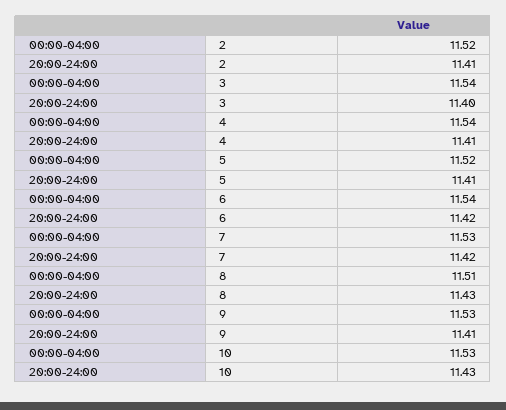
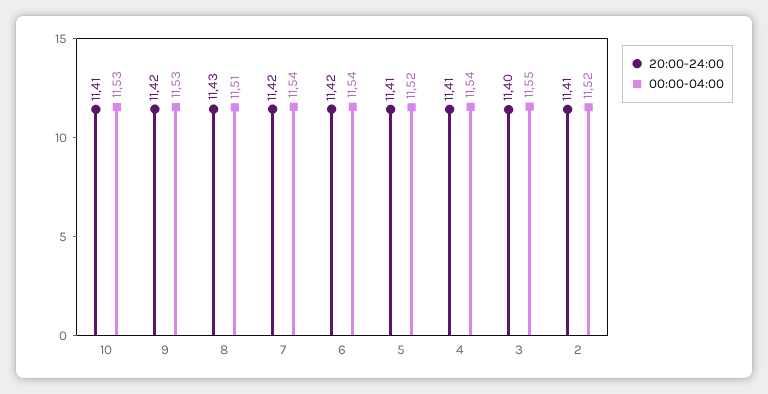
00:00-04:00, 3: 11.54 -> 11.55
00:00-04:00, 7: 11.53 -> 11.54
20:00-24:00, 9: 11.41 -> 11.42
20:00-24:00, 10: 11.43 -> 11.41

